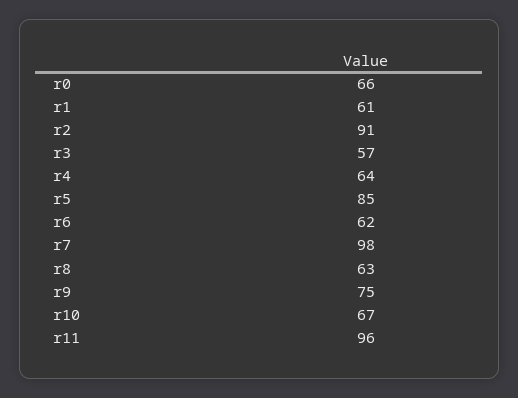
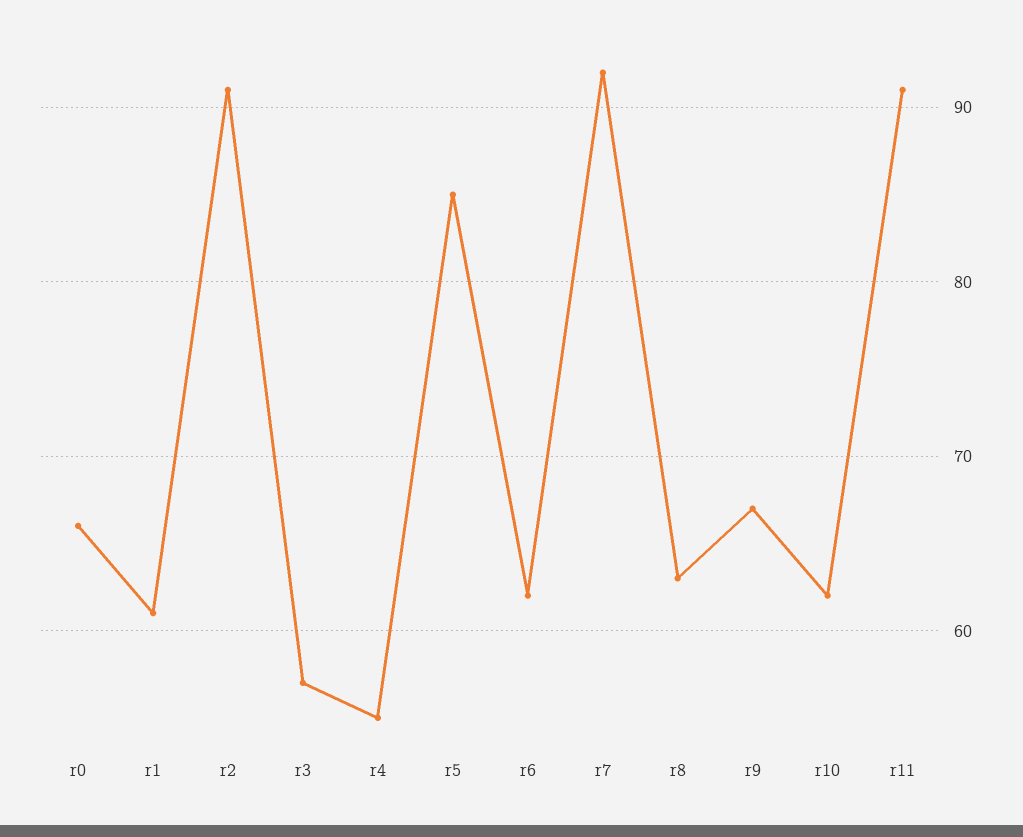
r4: 64 -> 55
r7: 98 -> 92
r9: 75 -> 67
r10: 67 -> 62
r11: 96 -> 91

